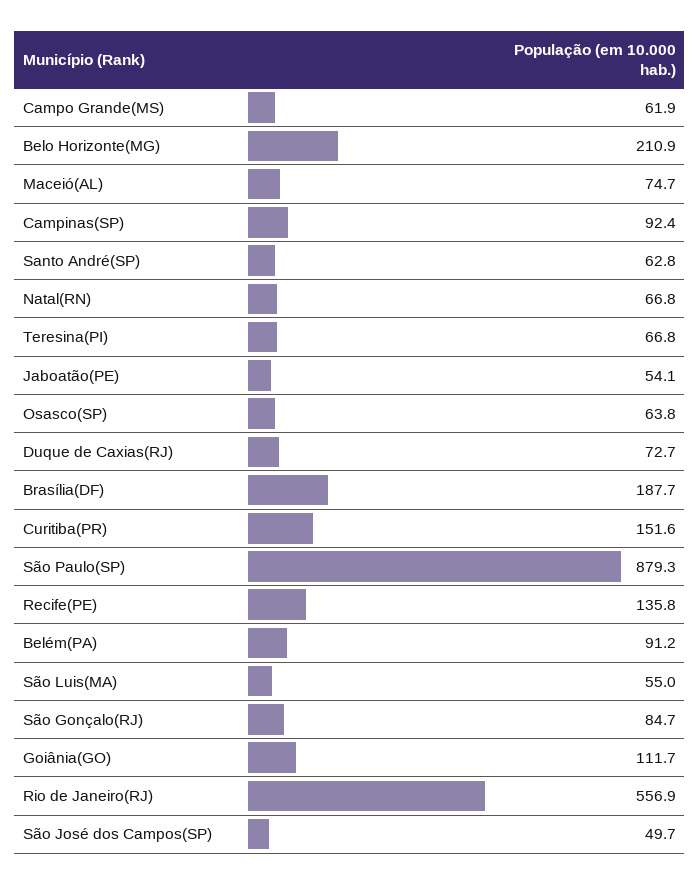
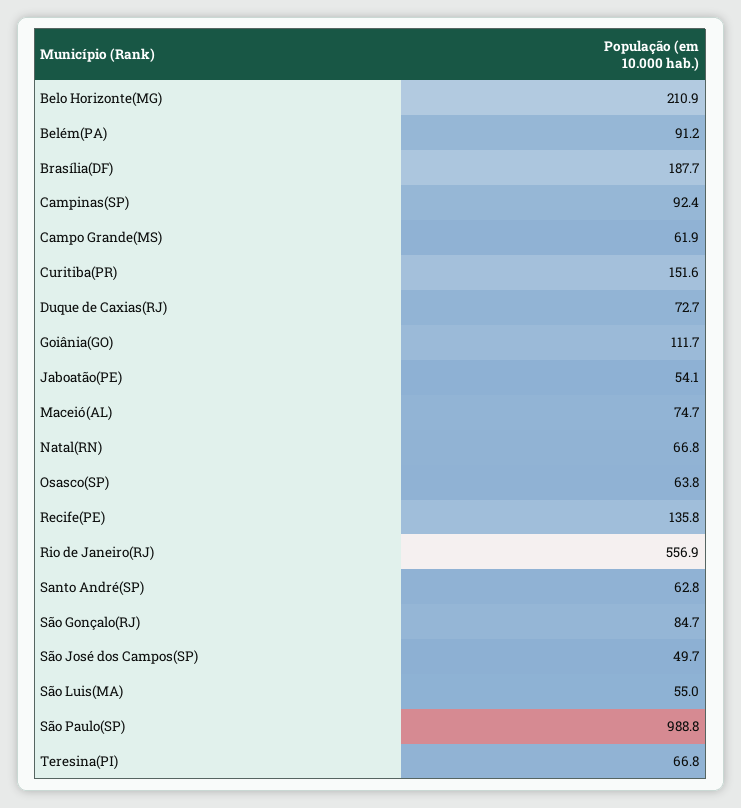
São Paulo(SP): 879.3 -> 988.8

